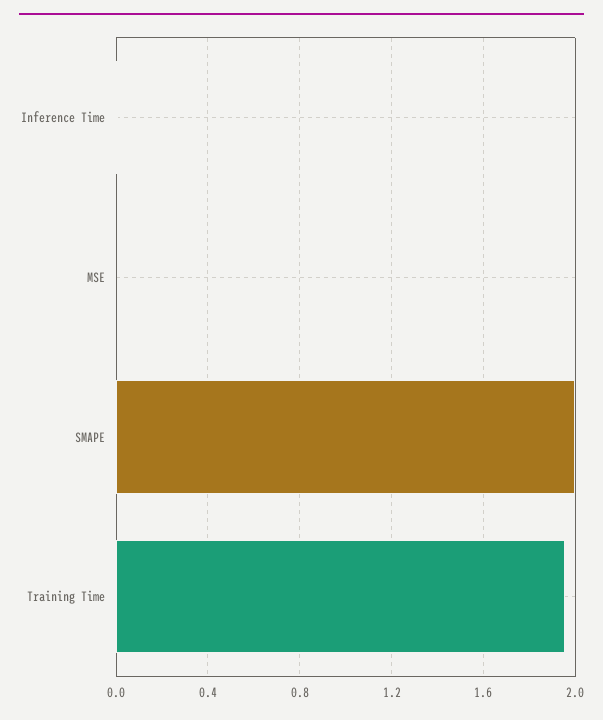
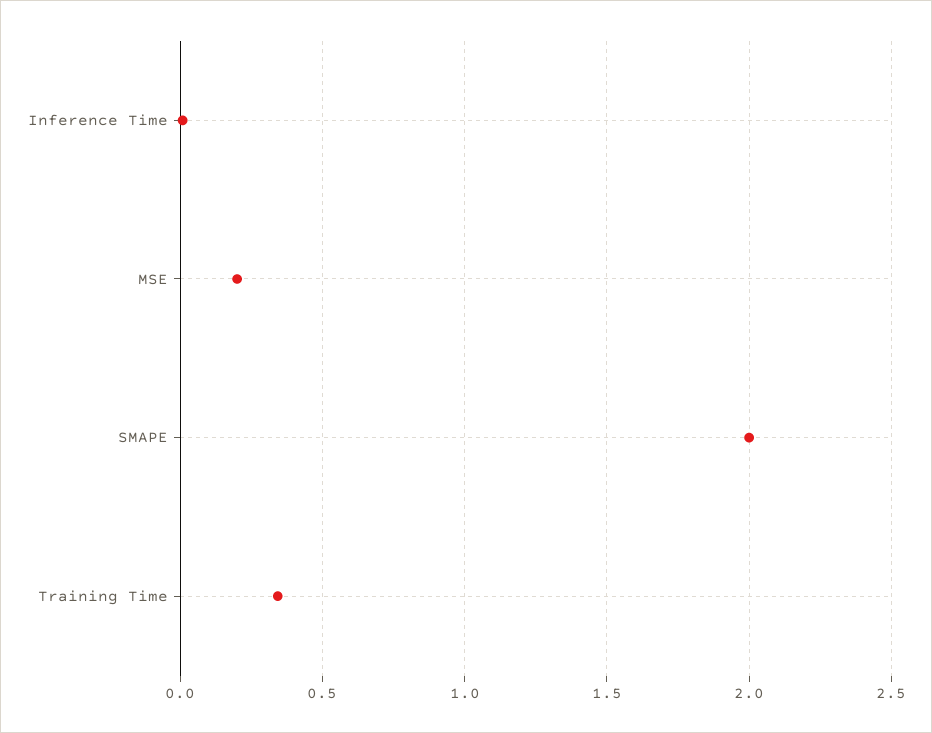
MSE: 0 -> 0.2
Training Time: 1.95 -> 0.35

